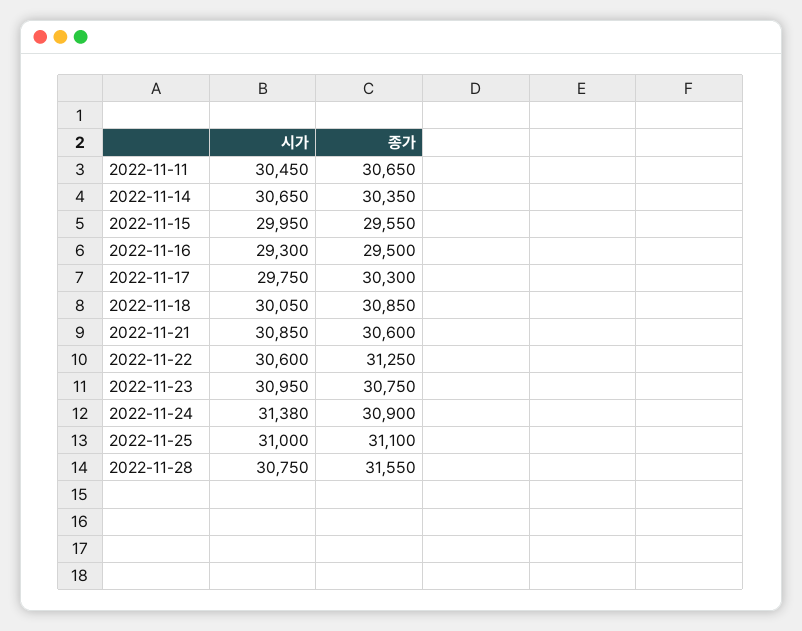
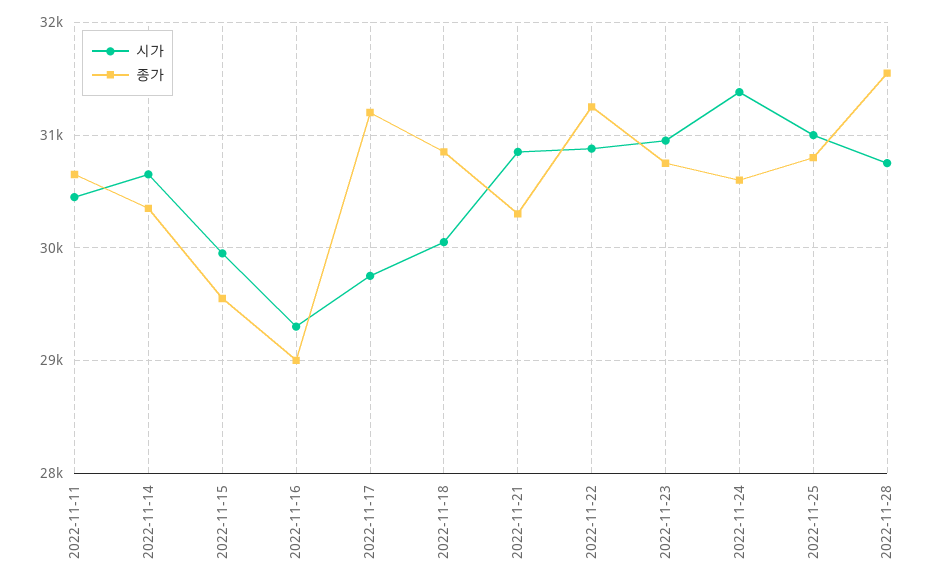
종가, 2022-11-16: 29500 -> 29000
종가, 2022-11-17: 30300 -> 31200
종가, 2022-11-21: 30600 -> 30300
시가, 2022-11-22: 30600 -> 30900
종가, 2022-11-24: 30900 -> 30600
종가, 2022-11-25: 31100 -> 30800

